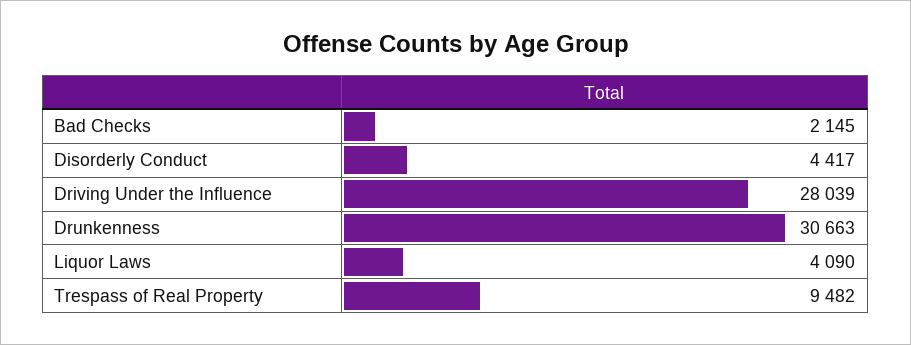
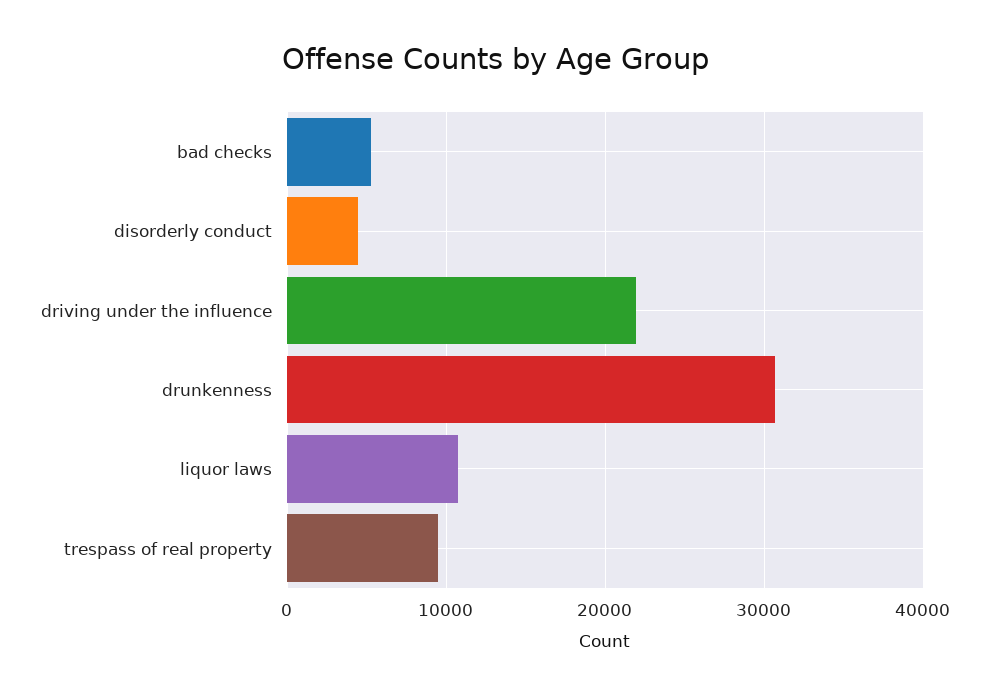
Bad Checks: 2145 -> 5000
Driving Under the Influence: 28039 -> 22000
Liquor Laws: 4090 -> 11000

